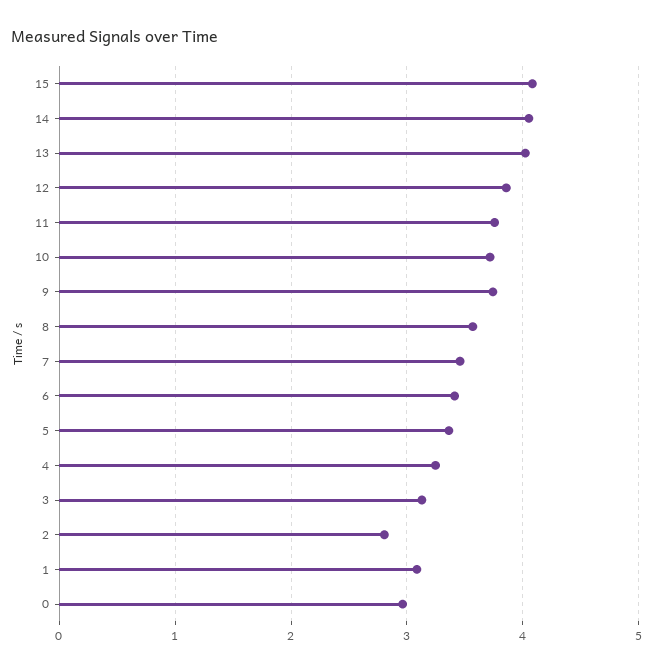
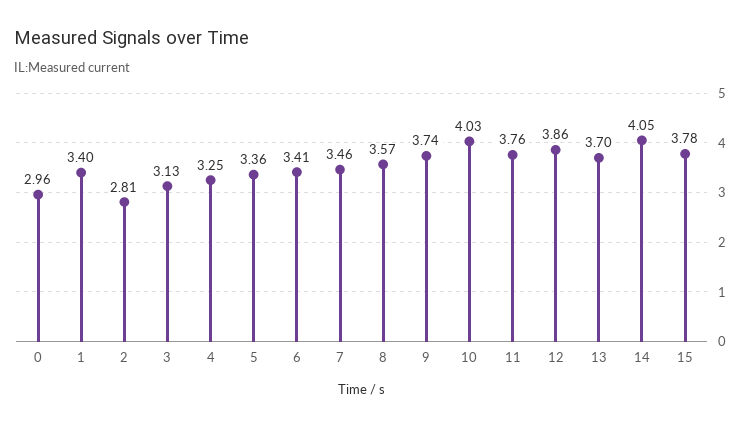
15: 4.1 -> 3.78
13: 4 -> 3.7
10: 3.7 -> 4.03
1: 3.1 -> 3.4

